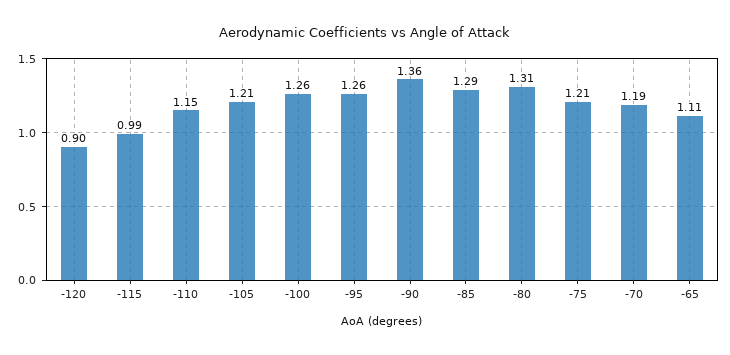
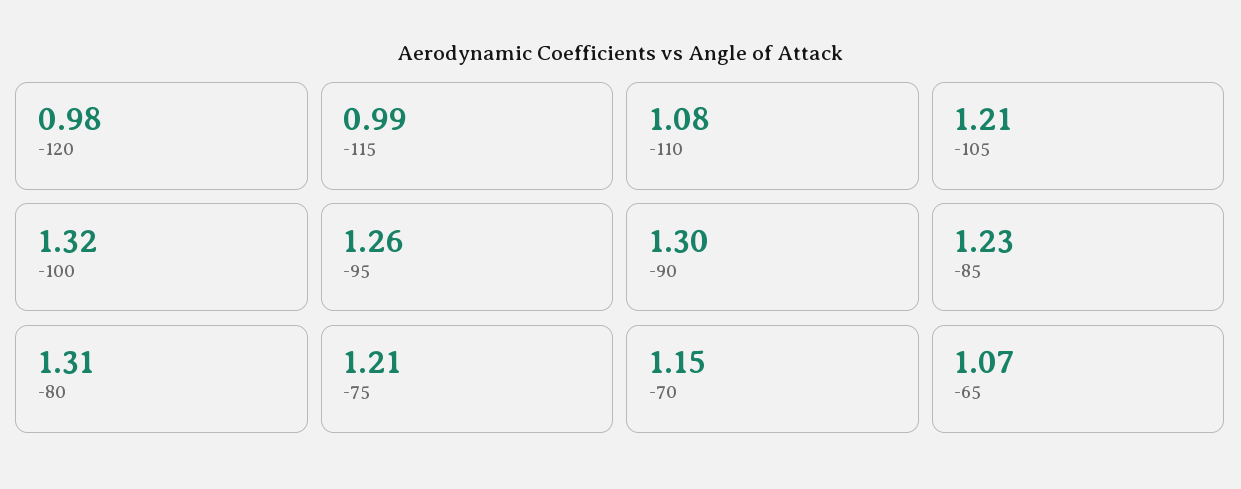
-120: 0.9 -> 0.98
-110: 1.15 -> 1.08
-100: 1.26 -> 1.32
-90: 1.36 -> 1.3
-85: 1.29 -> 1.23
-70: 1.19 -> 1.15
-65: 1.11 -> 1.07

